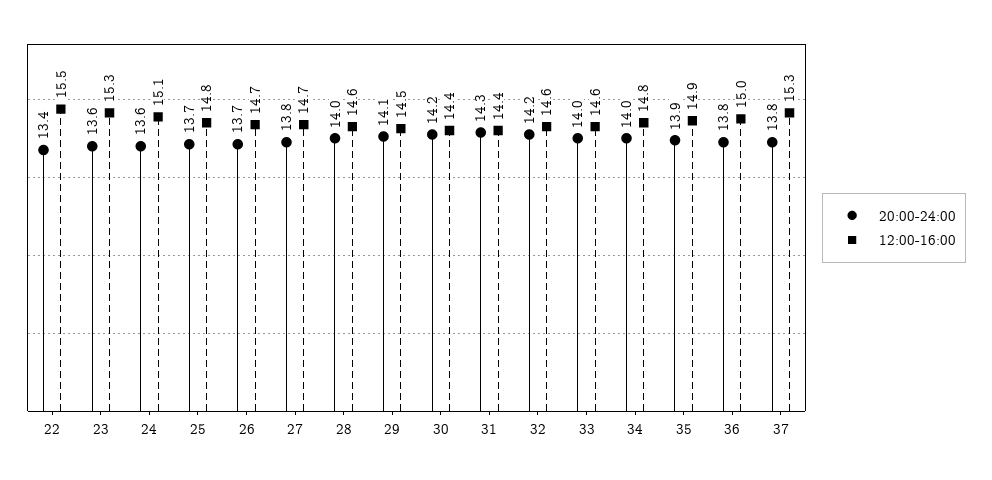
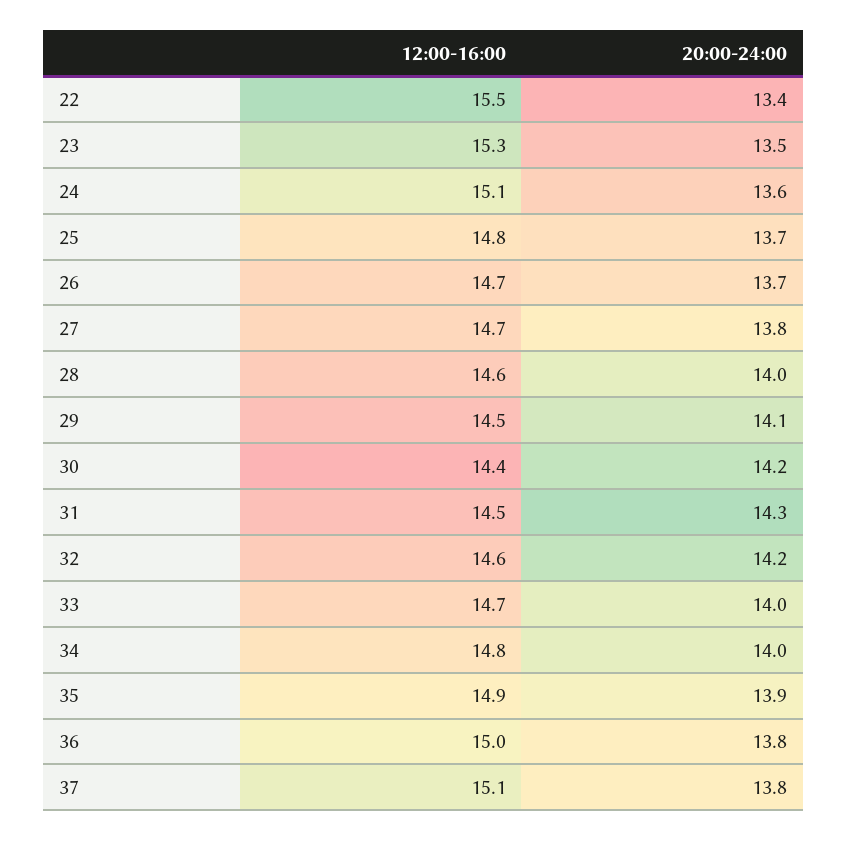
20:00-24:00, 23: 13.6 -> 13.5
12:00-16:00, 31: 14.4 -> 14.5
12:00-16:00, 33: 14.6 -> 14.7
12:00-16:00, 37: 15.3 -> 15.1

